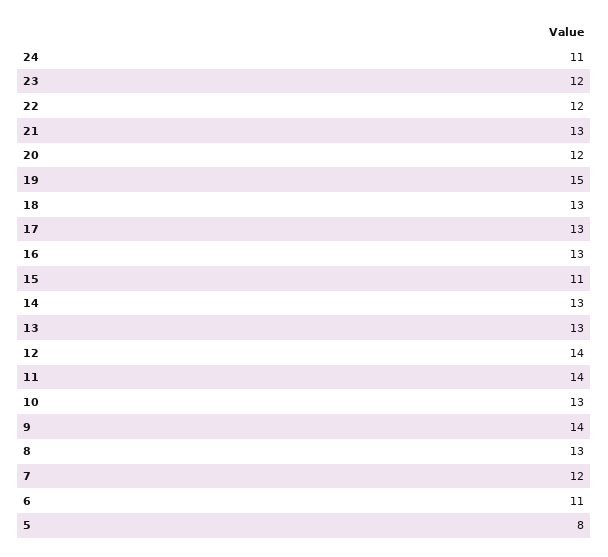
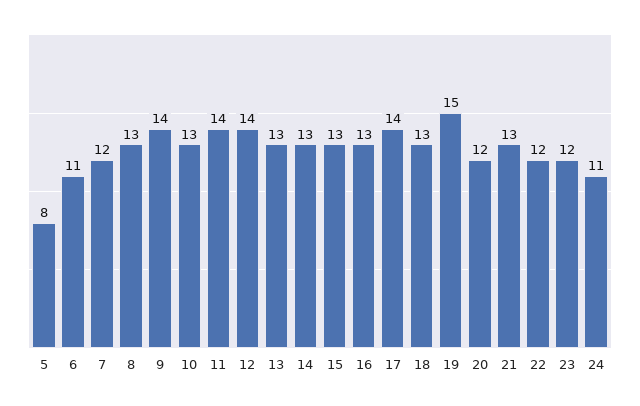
17: 13 -> 14
15: 11 -> 13

